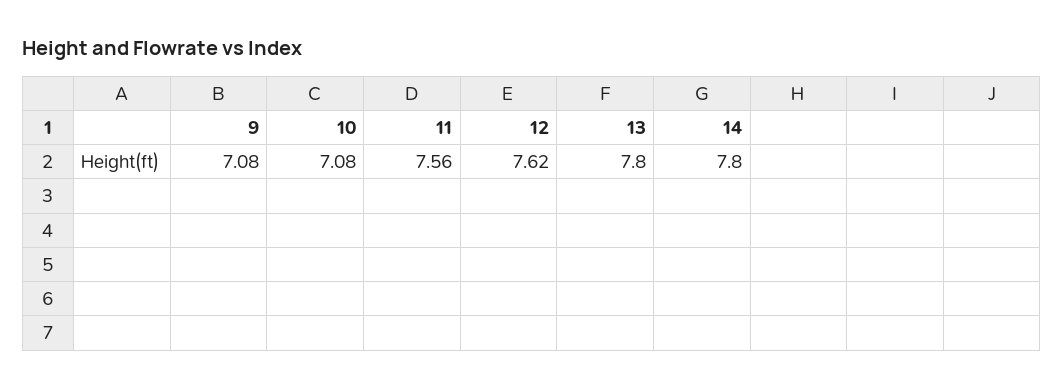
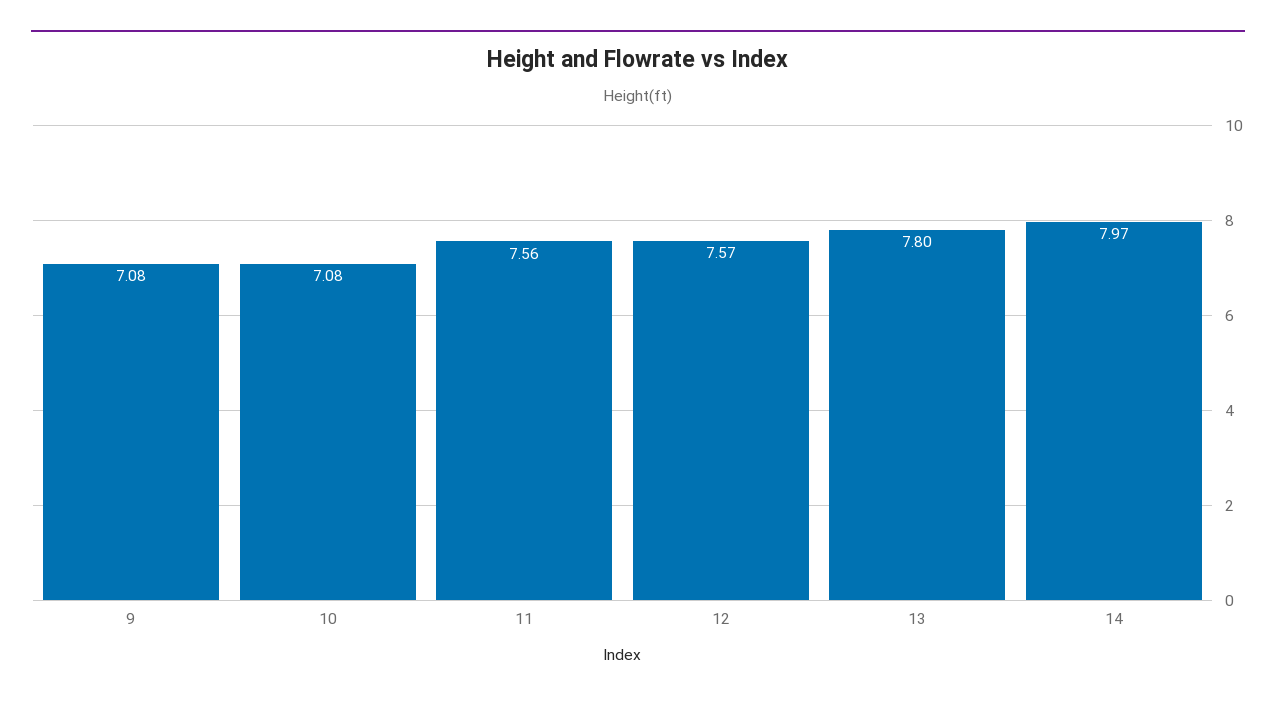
12: 7.62 -> 7.57
14: 7.8 -> 7.97

